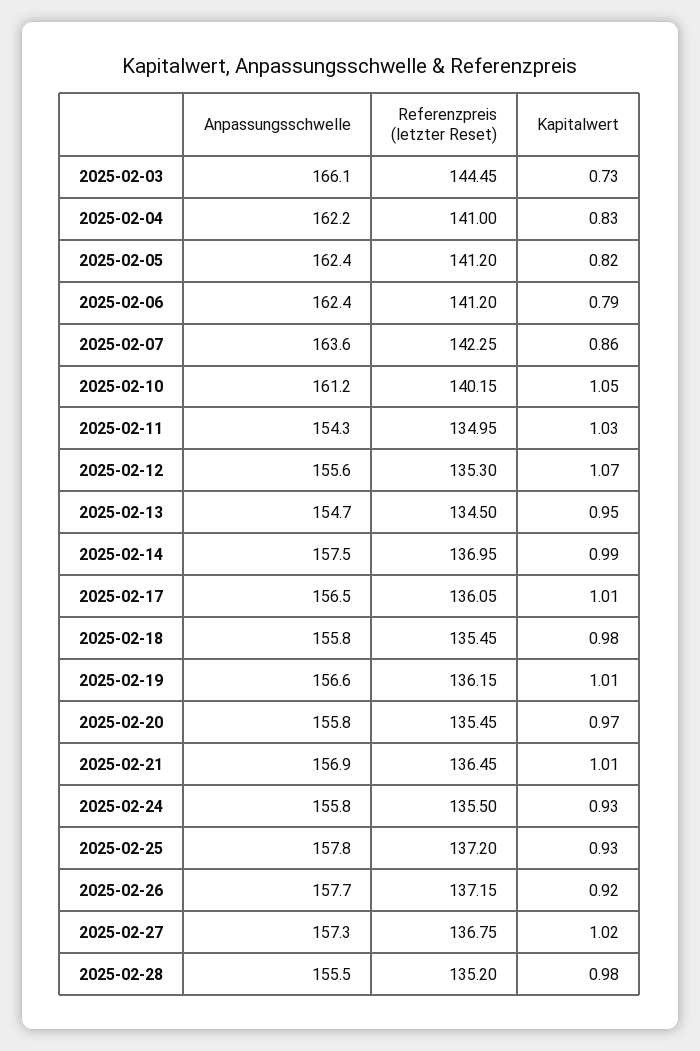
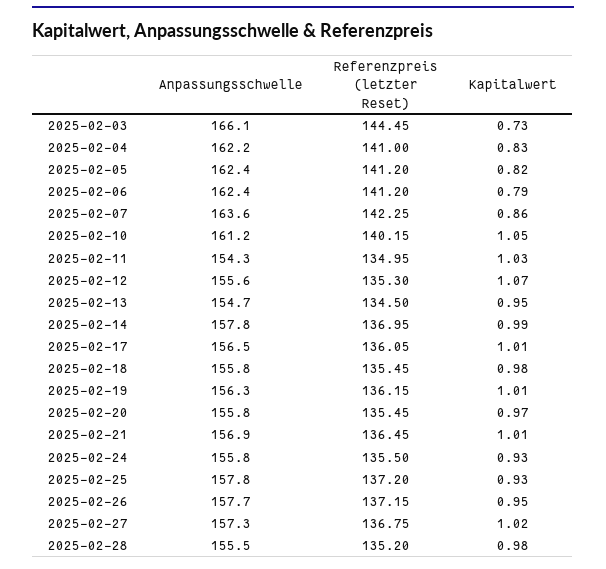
Anpassungsschwelle, 2025-02-14: 157.5 -> 157.8
Anpassungsschwelle, 2025-02-19: 156.6 -> 156.3
Kapitalwert, 2025-02-26: 0.92 -> 0.95

